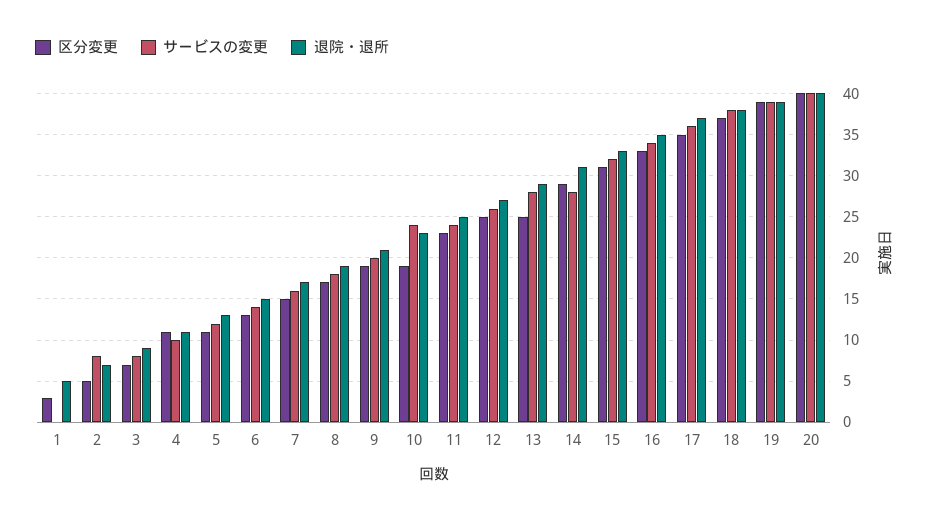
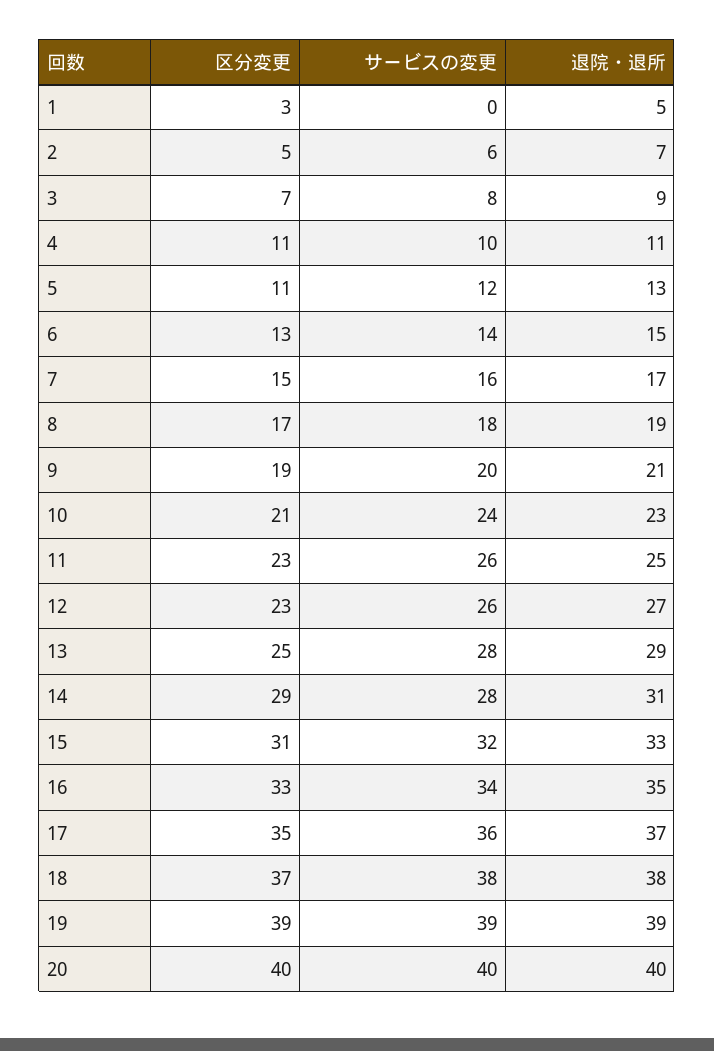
サービスの変更, 2: 8 -> 6
区分変更, 10: 19 -> 21
サービスの変更, 11: 24 -> 26
区分変更, 12: 25 -> 23

